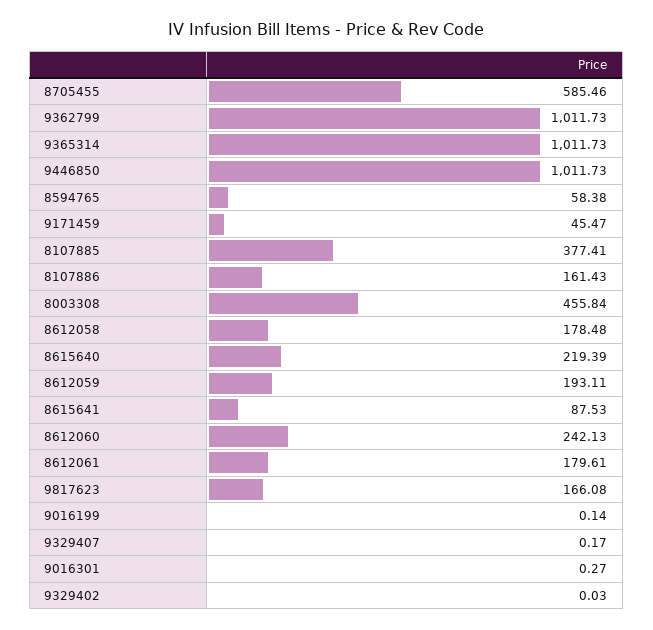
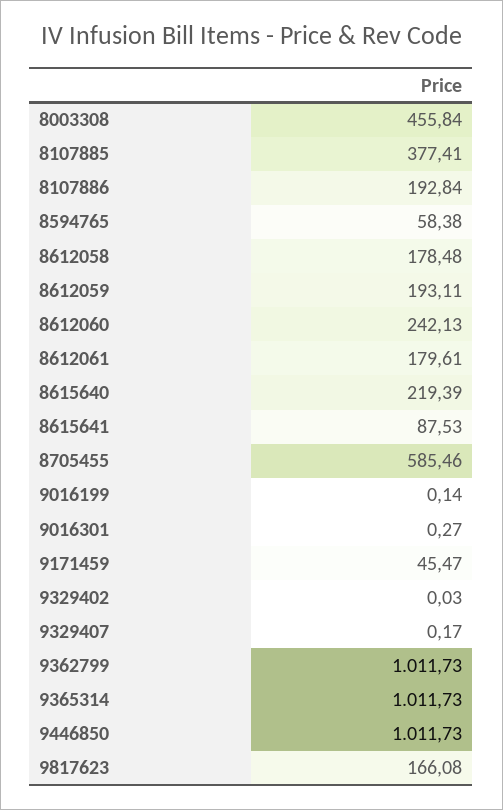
8107886: 161.43 -> 192.84

